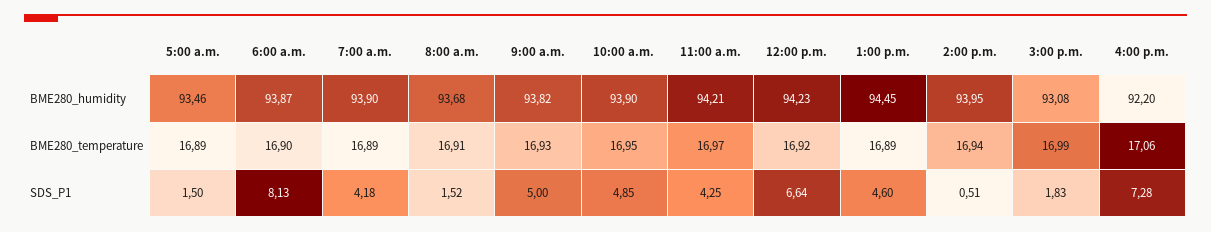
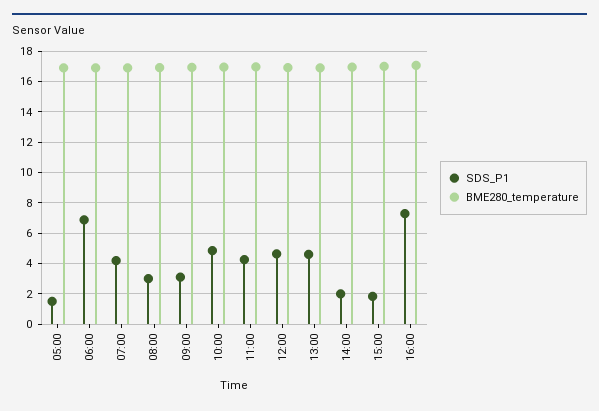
BME280_humidity, 5:00 a.m.: 93.46 -> none
BME280_humidity, 6:00 a.m.: 93.87 -> none
BME280_humidity, 7:00 a.m.: 93.9 -> none
BME280_humidity, 8:00 a.m.: 93.68 -> none
BME280_humidity, 9:00 a.m.: 93.82 -> none
BME280_humidity, 10:00 a.m.: 93.9 -> none
BME280_humidity, 11:00 a.m.: 94.21 -> none
BME280_humidity, 12:00 p.m.: 94.23 -> none
BME280_humidity, 1:00 p.m.: 94.45 -> none
BME280_humidity, 2:00 p.m.: 93.95 -> none
BME280_humidity, 3:00 p.m.: 93.08 -> none
BME280_humidity, 4:00 p.m.: 92.2 -> none
SDS_P1, 6:00 a.m.: 8.13 -> 7
SDS_P1, 8:00 a.m.: 1.52 -> 3
SDS_P1, 9:00 a.m.: 5 -> 3
SDS_P1, 12:00 p.m.: 6.64 -> 4.5
SDS_P1, 2:00 p.m.: 0.51 -> 2

